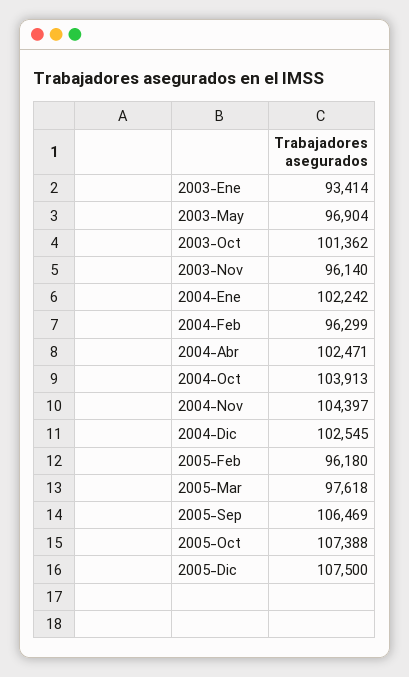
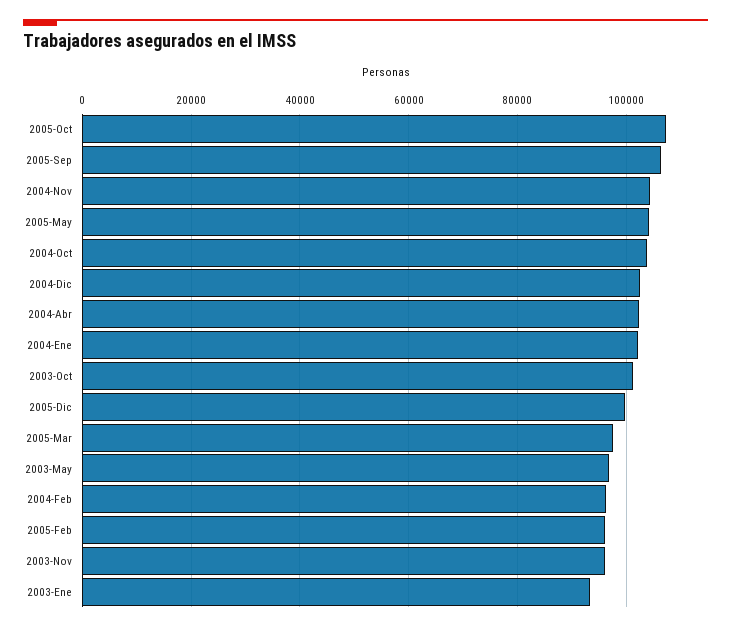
2005-Dic: 107500 -> 100000
2005-May: none -> 104000

